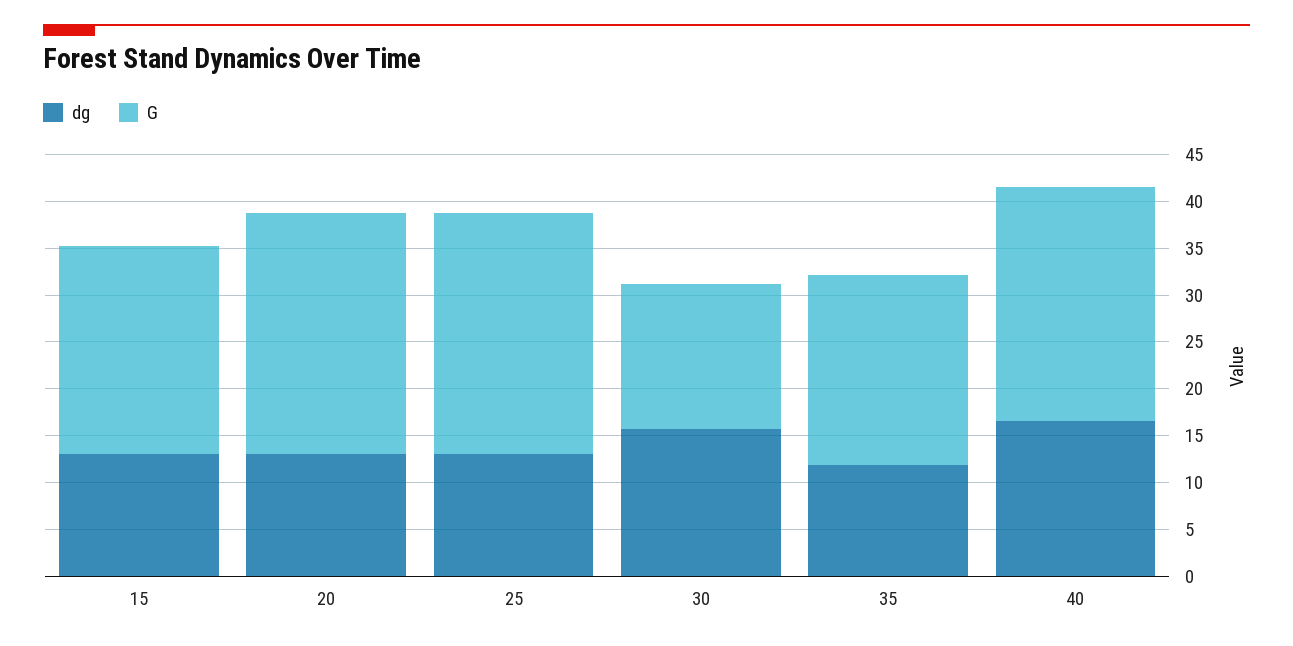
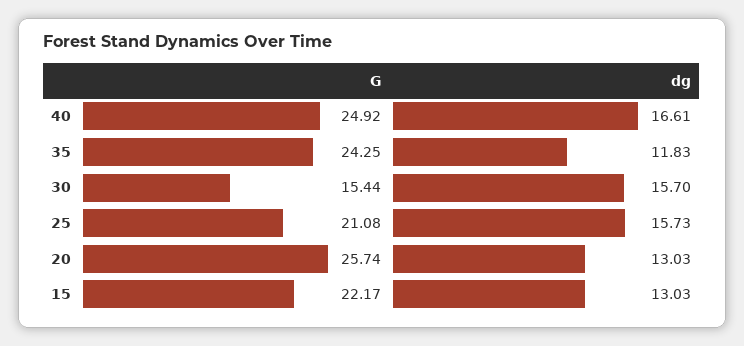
dg, 25: 13 -> 15.73
G, 25: 26 -> 21.08
G, 35: 20 -> 24.25

